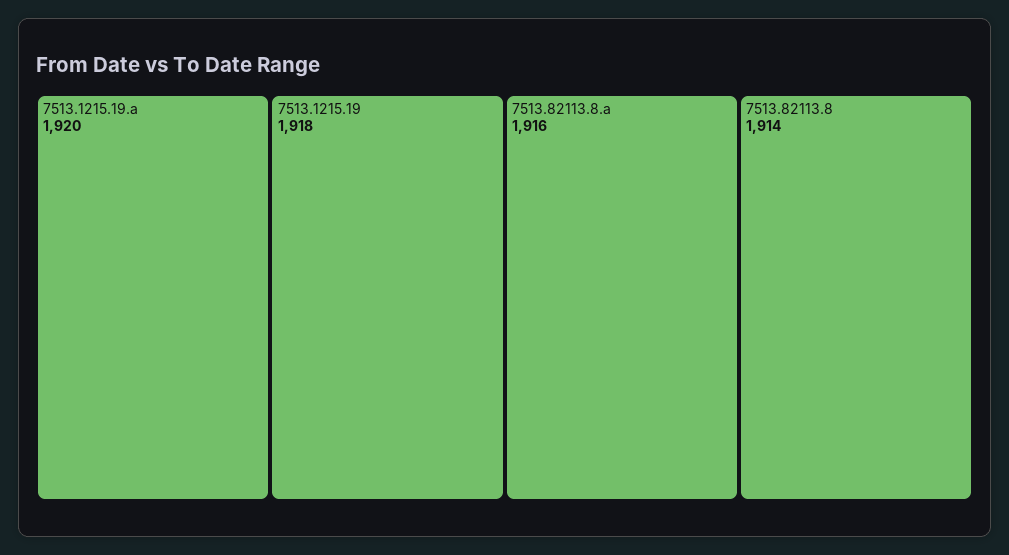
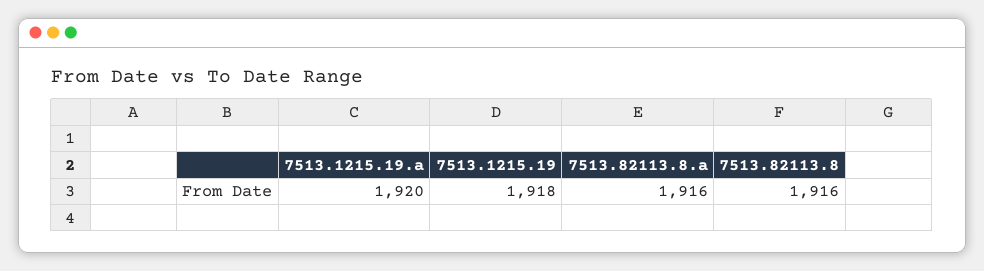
7513.82113.8: 1914 -> 1916

